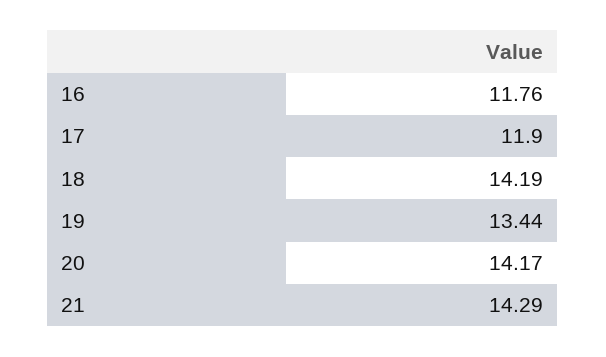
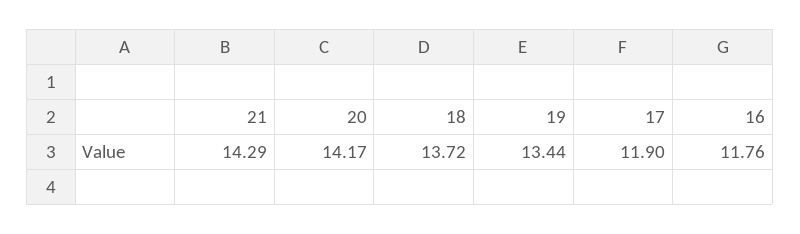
18: 14.19 -> 13.72

